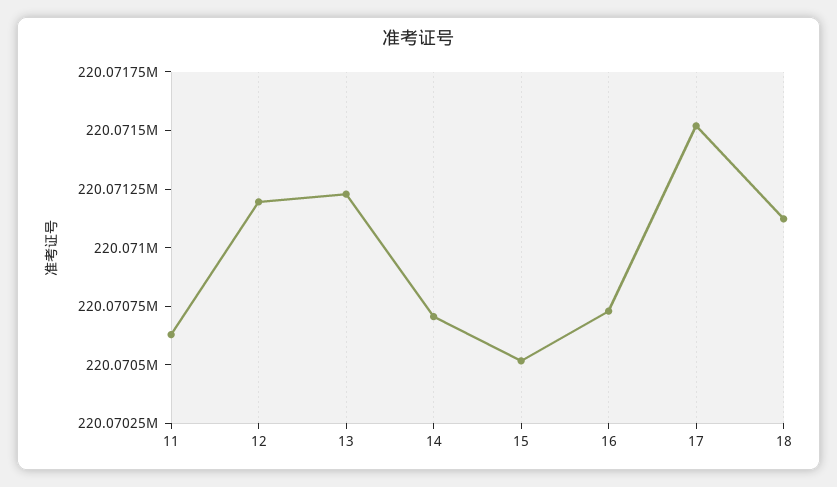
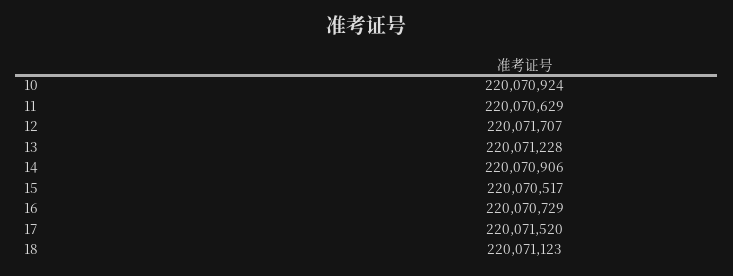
12: 220071200 -> 220071707
14: 220070700 -> 220070906
10: none -> 220070924

